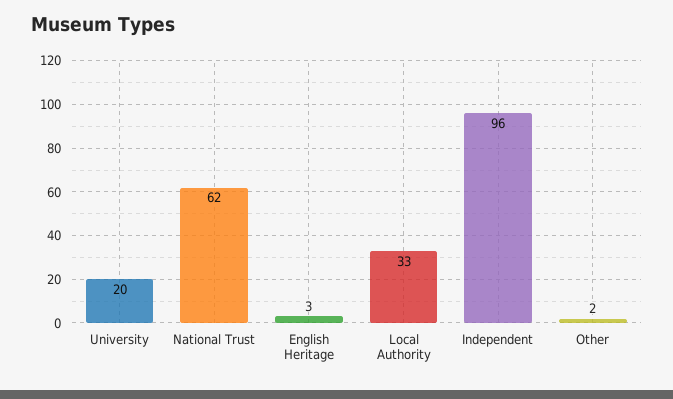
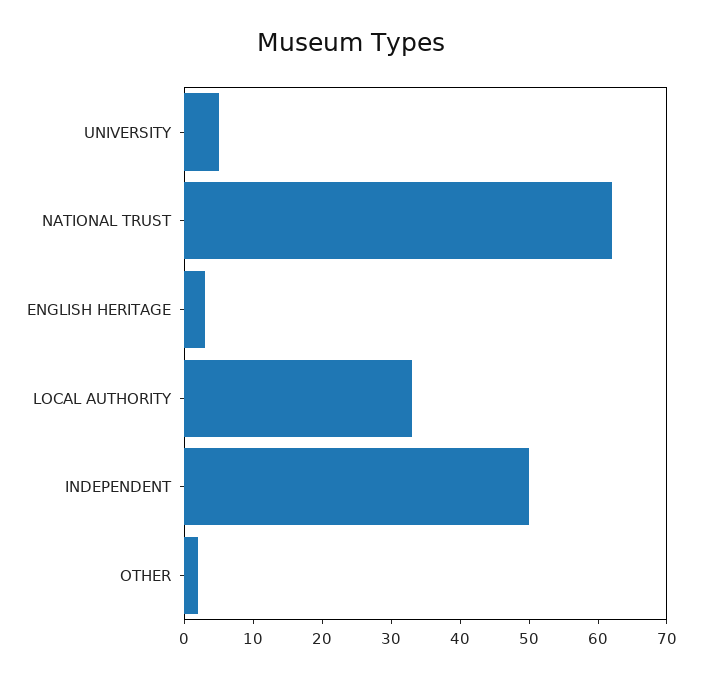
University: 20 -> 5
Independent: 96 -> 50

